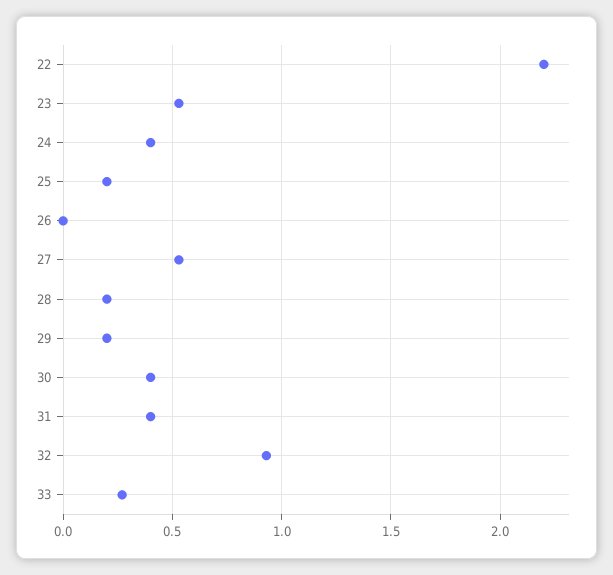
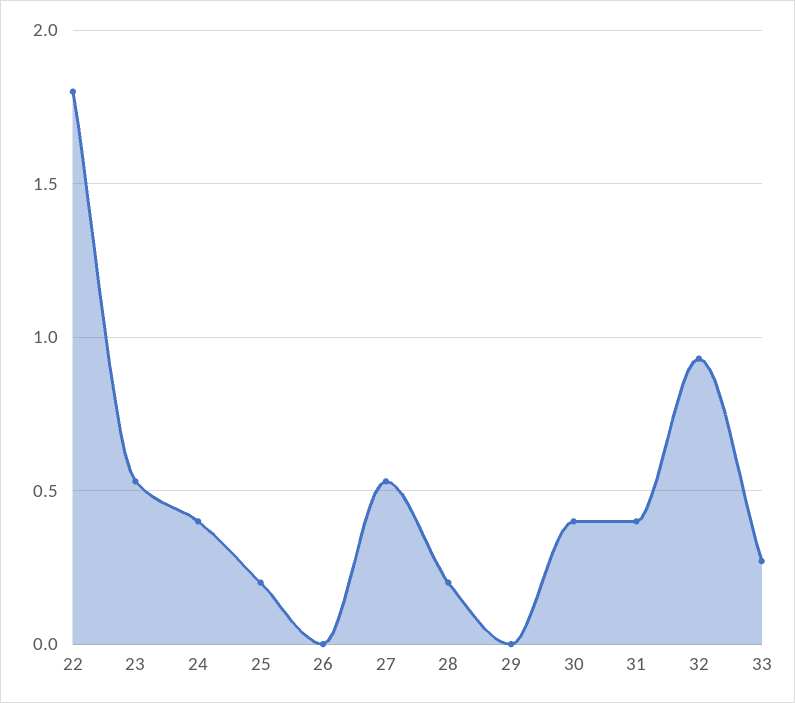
22: 2.2 -> 1.8
29: 0.2 -> 0

